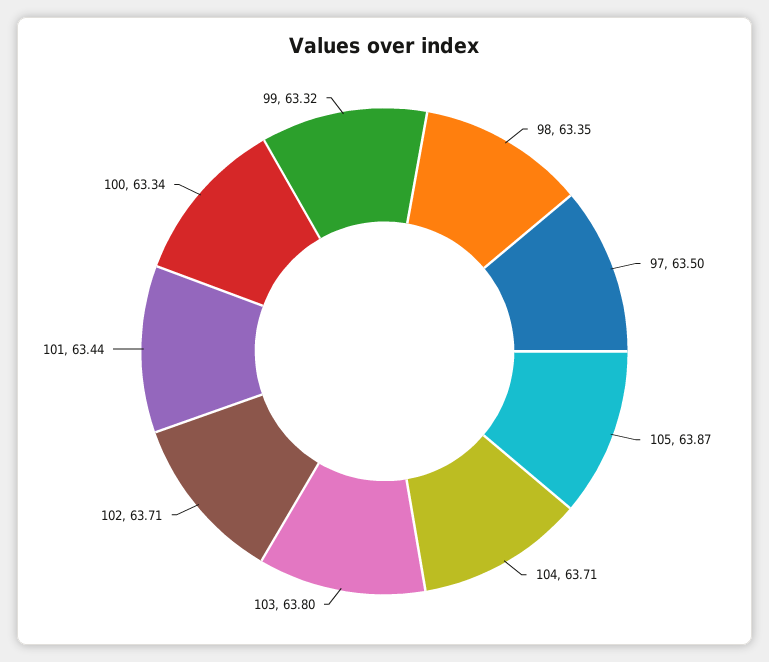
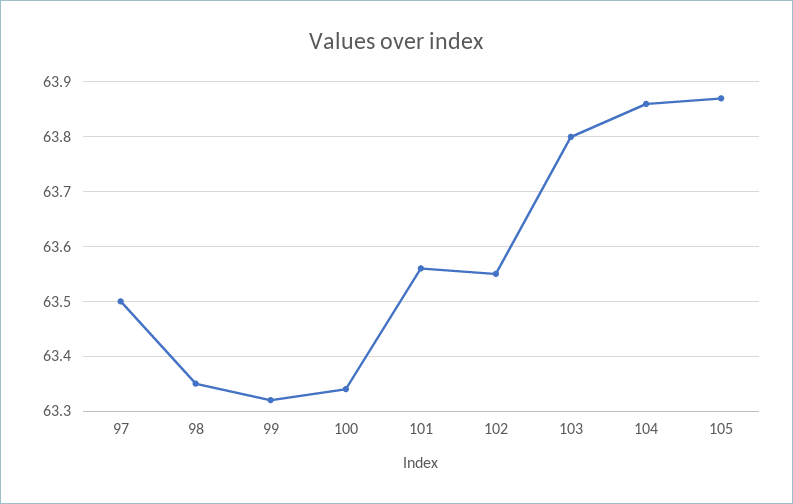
104: 63.71 -> 63.85
102: 63.71 -> 63.55
101: 63.44 -> 63.55

